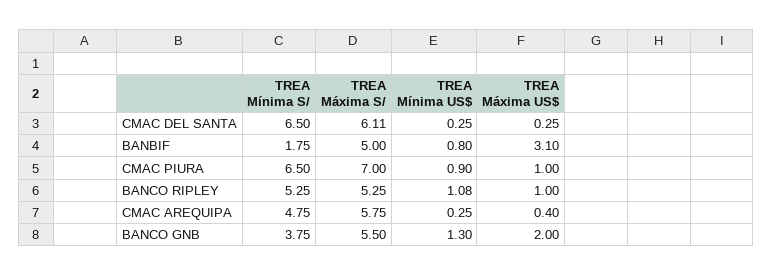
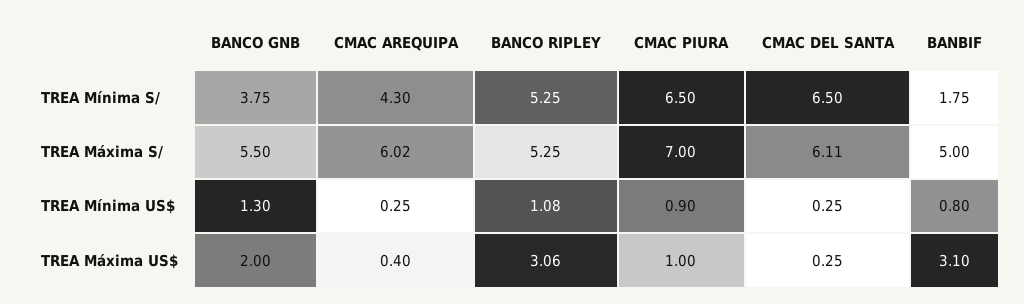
TREA Máxima US$, BANCO RIPLEY: 1 -> 3.06
TREA Mínima S/, CMAC AREQUIPA: 4.75 -> 4.3
TREA Máxima S/, CMAC AREQUIPA: 5.75 -> 6.02

